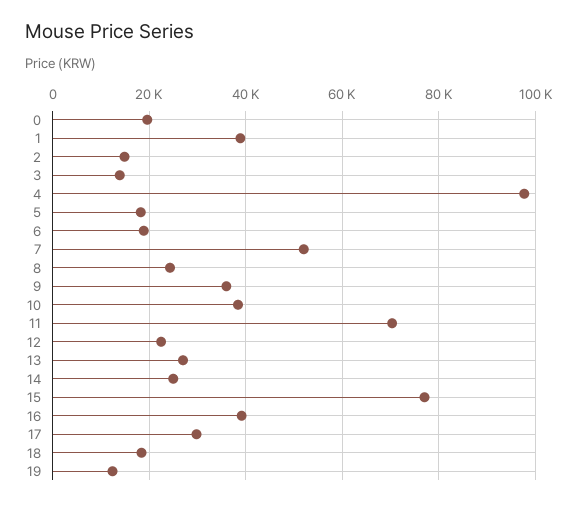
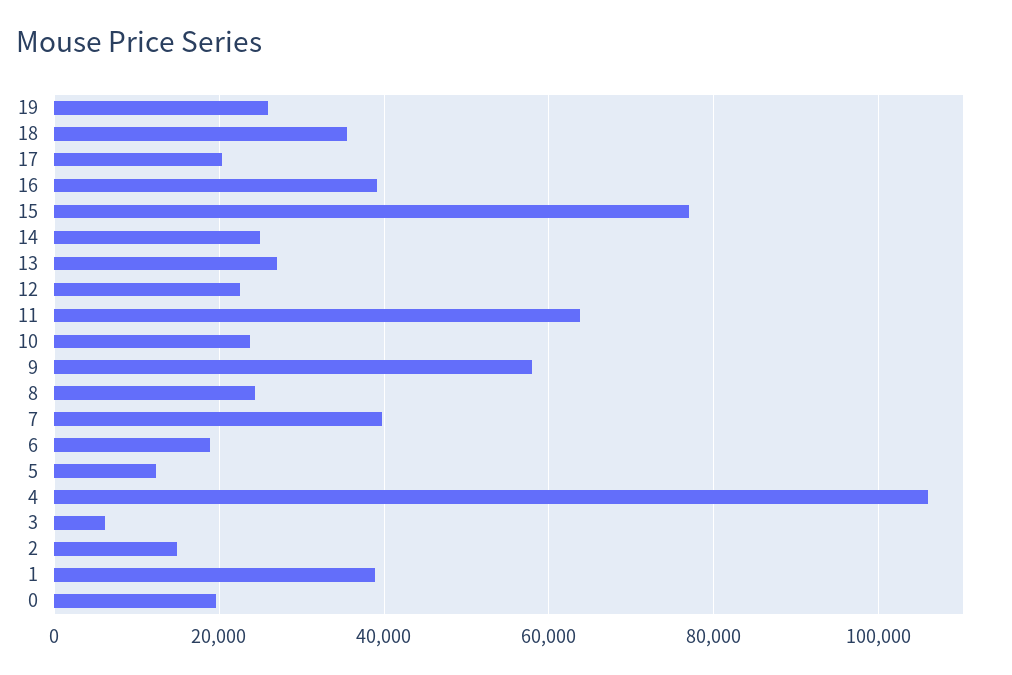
3: 14000 -> 6000
4: 98000 -> 106000
5: 18000 -> 12000
7: 52000 -> 40000
9: 36000 -> 58000
10: 38000 -> 24000
11: 70000 -> 64000
17: 30000 -> 20000
18: 18000 -> 36000
19: 12000 -> 26000

